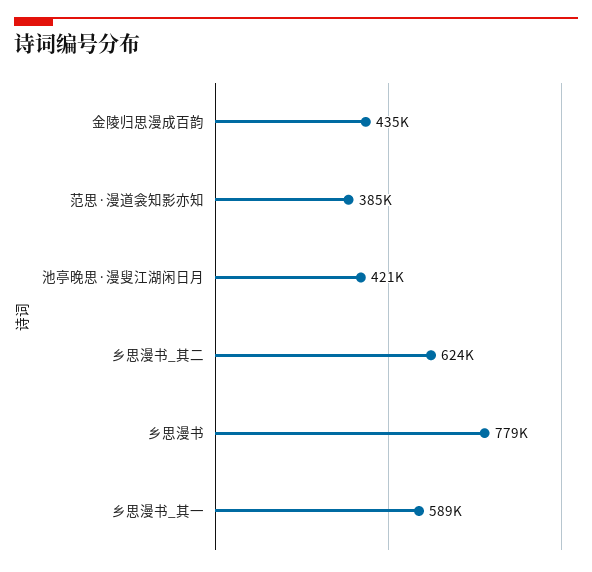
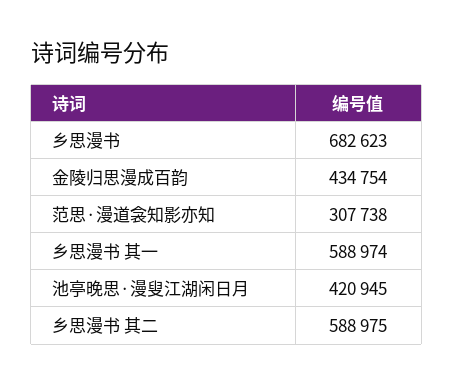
范思·漫道衾知影亦知: 385000 -> 307738
乡思漫书_其二: 624000 -> 588975
乡思漫书: 779000 -> 682623

